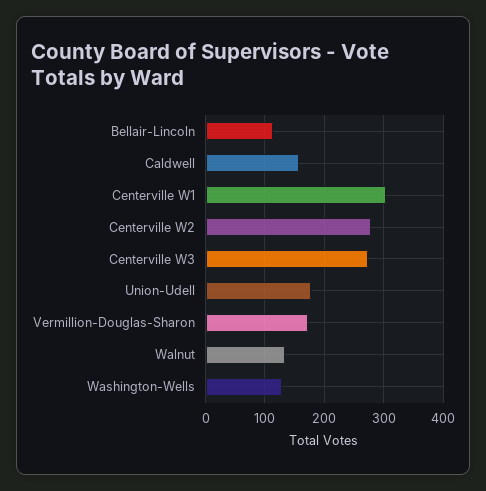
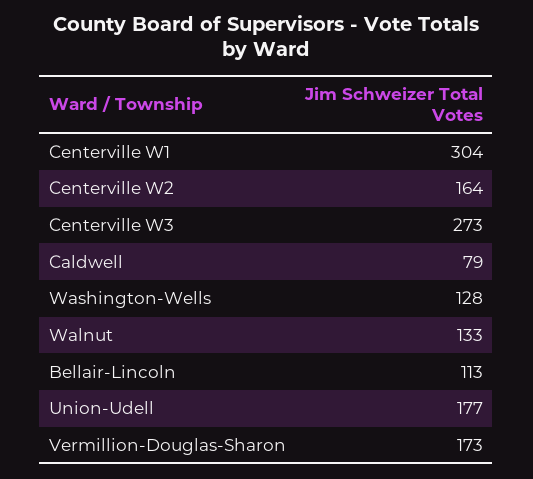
Caldwell: 160 -> 79
Centerville W2: 280 -> 164

